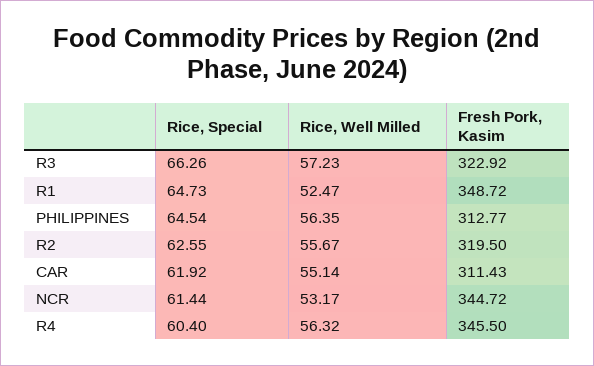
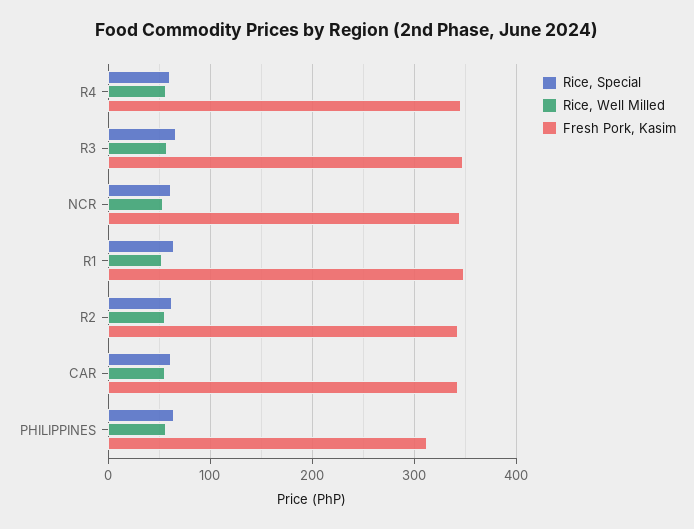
Fresh Pork, Kasim, R3: 322.92 -> 350
Fresh Pork, Kasim, R2: 319.5 -> 340
Fresh Pork, Kasim, CAR: 311.43 -> 340

